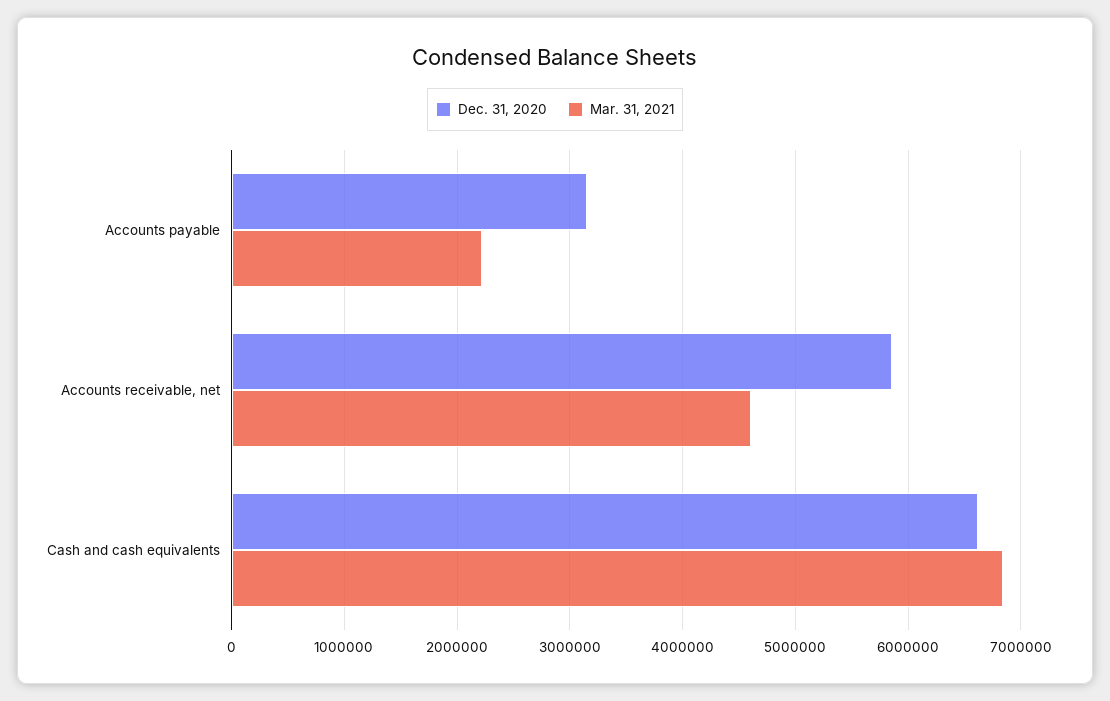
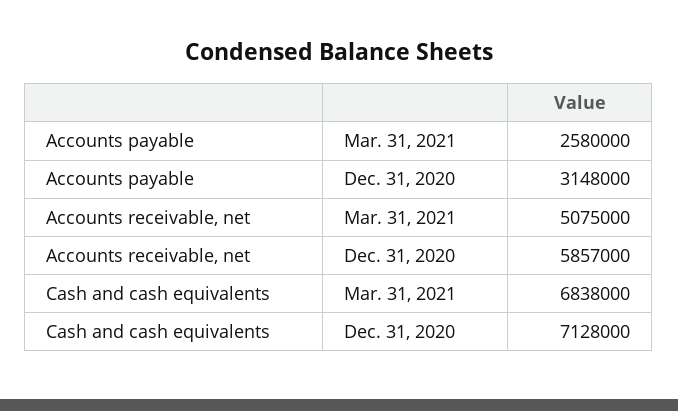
Mar. 31, 2021, Accounts payable: 2200000 -> 2580000
Mar. 31, 2021, Accounts receivable, net: 4600000 -> 5075000
Dec. 31, 2020, Cash and cash equivalents: 6600000 -> 7128000

